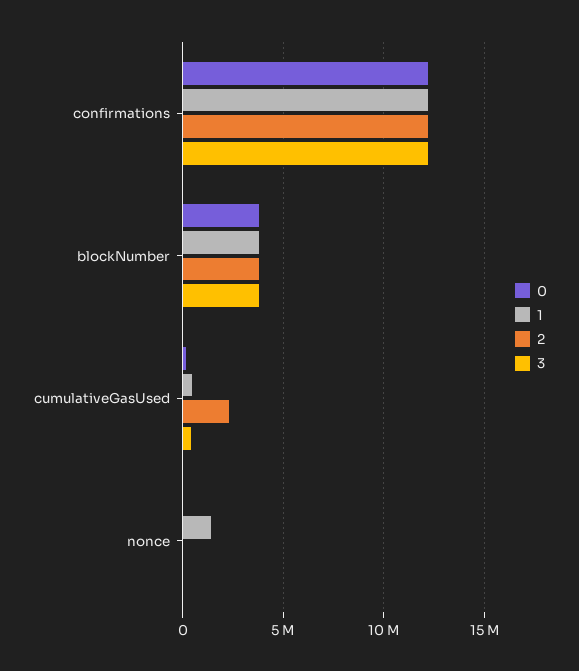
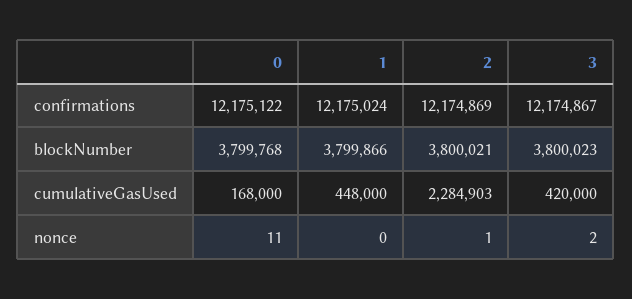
1, nonce: 1500000 -> 0

